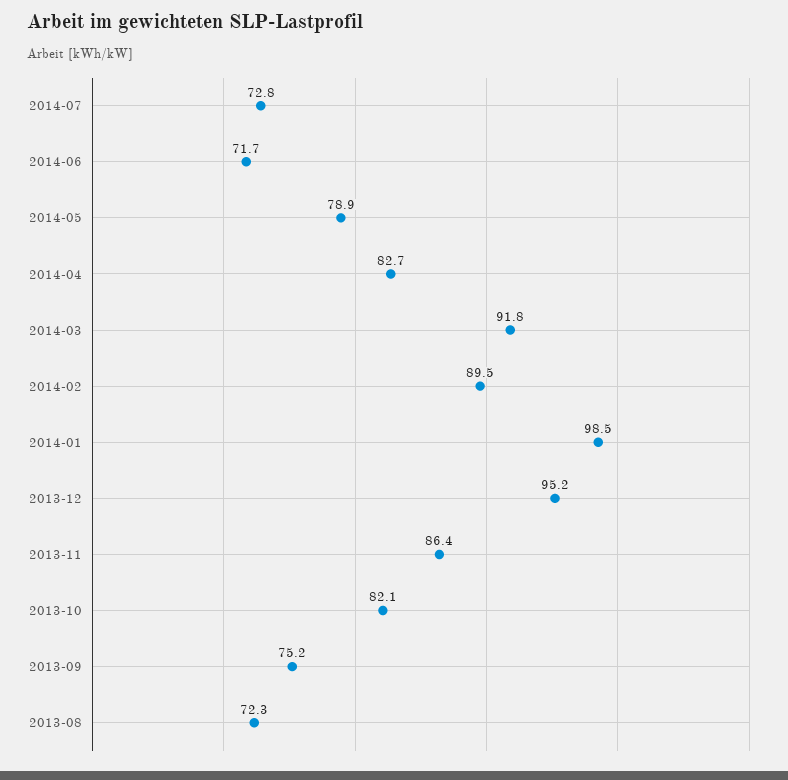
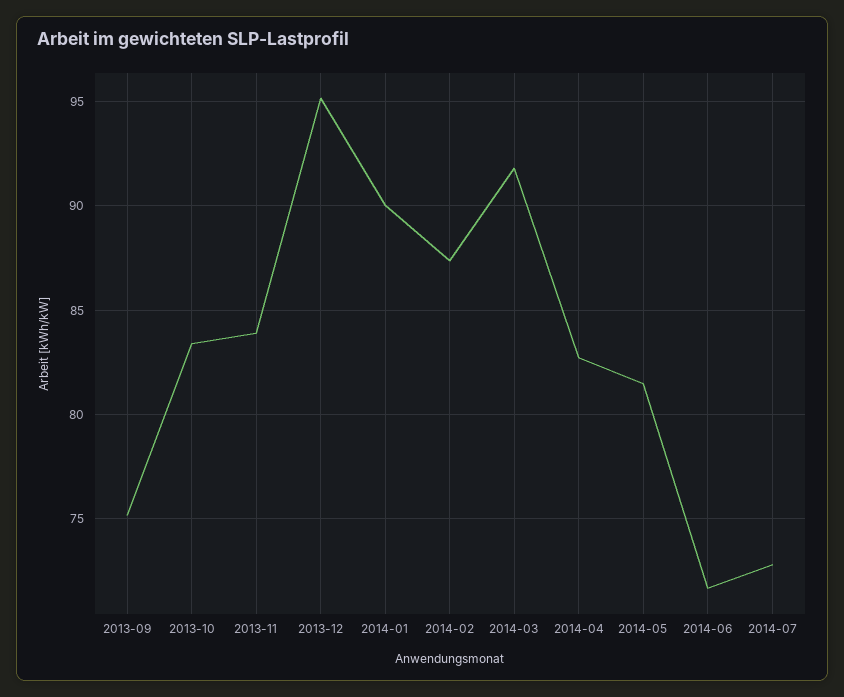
2014-05: 78.9 -> 81.5
2014-02: 89.5 -> 87.5
2014-01: 98.5 -> 90
2013-11: 86.4 -> 84
2013-10: 82.1 -> 83.5
2013-08: 72.3 -> none

